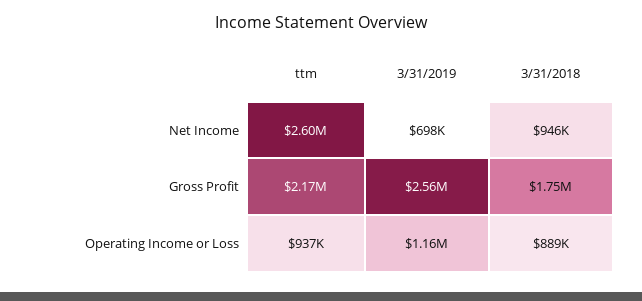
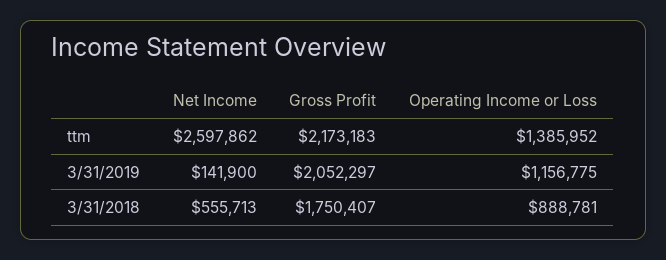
3/31/2019, Net Income: 698000 -> 141900
3/31/2018, Net Income: 946000 -> 555713
3/31/2019, Gross Profit: 2560000 -> 2052297
ttm, Operating Income or Loss: 937000 -> 1385952

